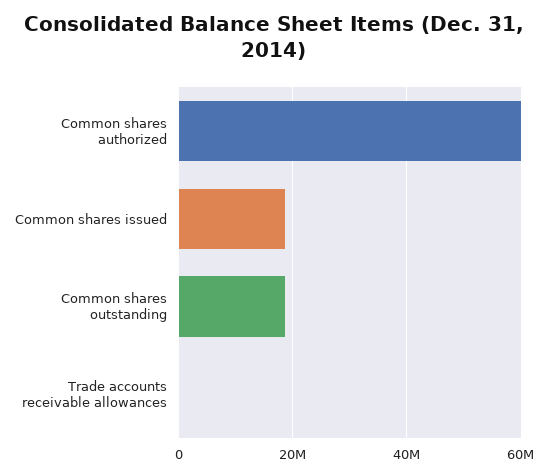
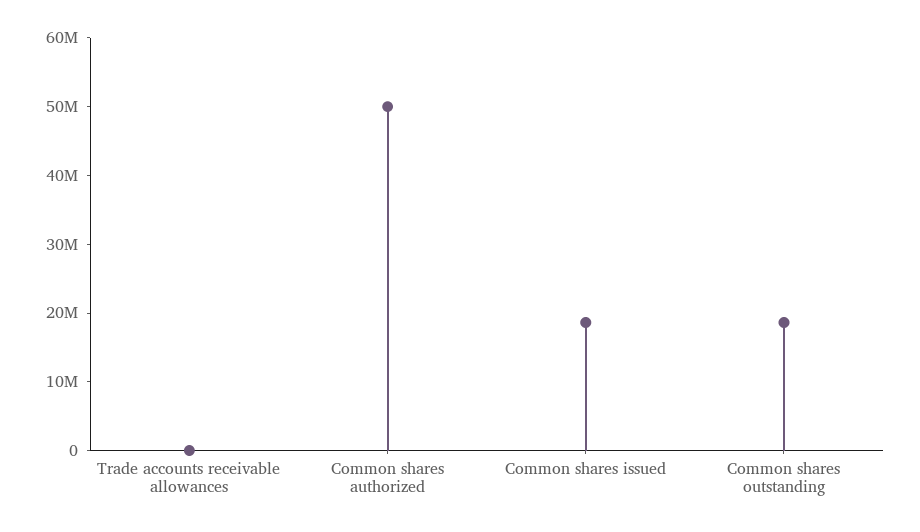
Common shares authorized: 60000000 -> 50000000

